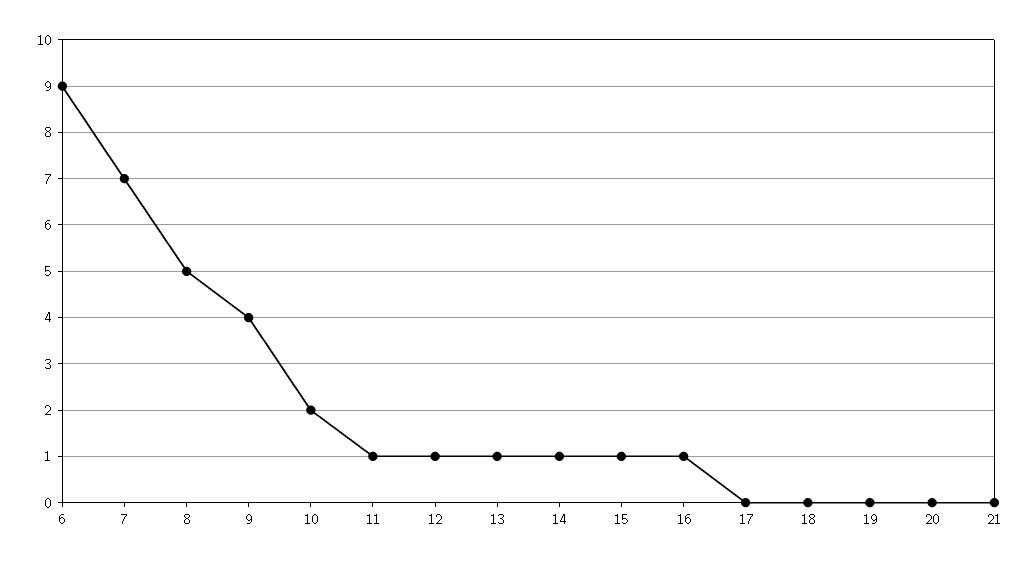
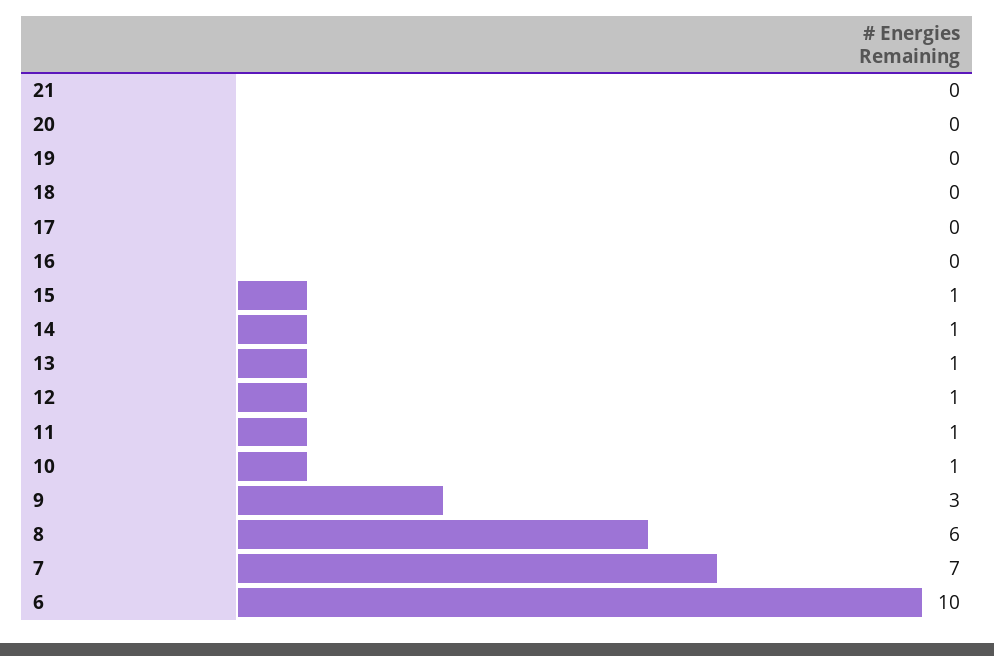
6: 9 -> 10
8: 5 -> 6
9: 4 -> 3
10: 2 -> 1
16: 1 -> 0

